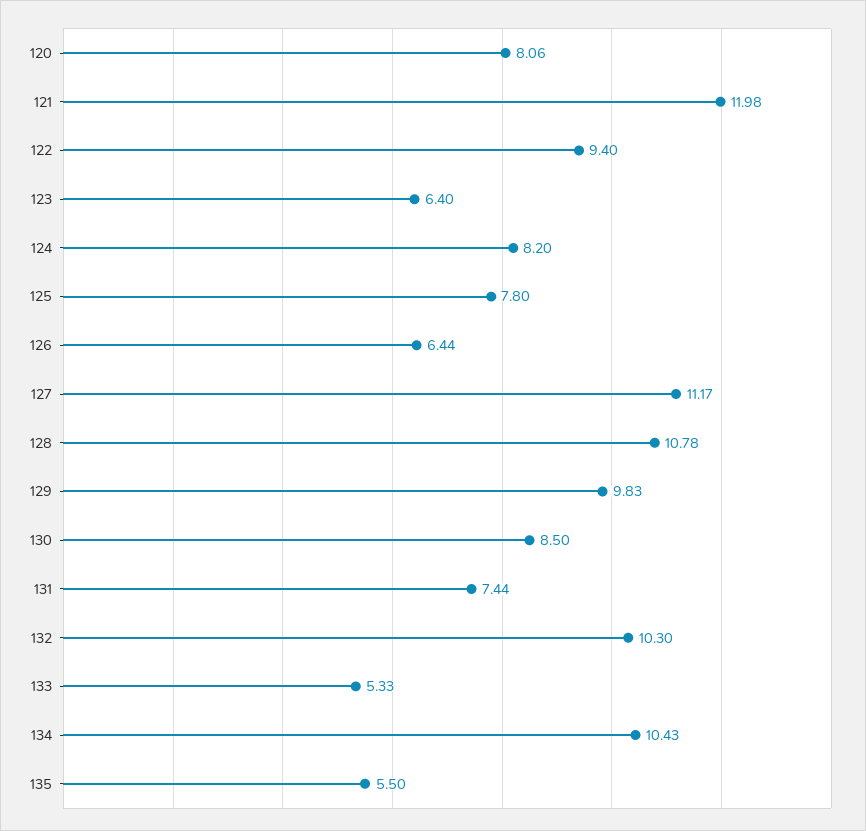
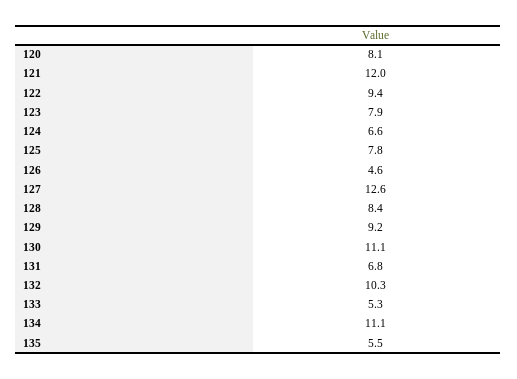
123: 6.4 -> 7.9
124: 8.2 -> 6.6
126: 6.44 -> 4.6
127: 11.17 -> 12.6
128: 10.78 -> 8.4
129: 9.83 -> 9.2
130: 8.5 -> 11.1
131: 7.44 -> 6.8
134: 10.43 -> 11.1

